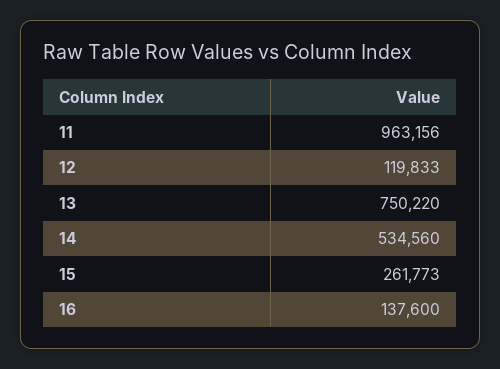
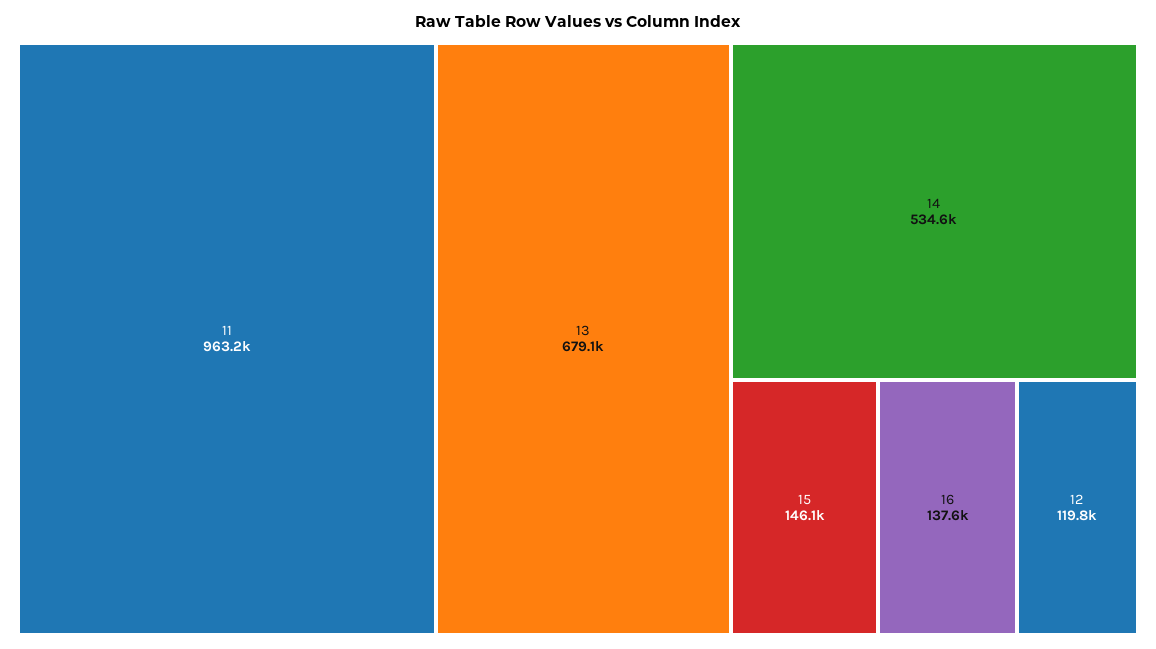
13: 750220 -> 679100
15: 261773 -> 146100

